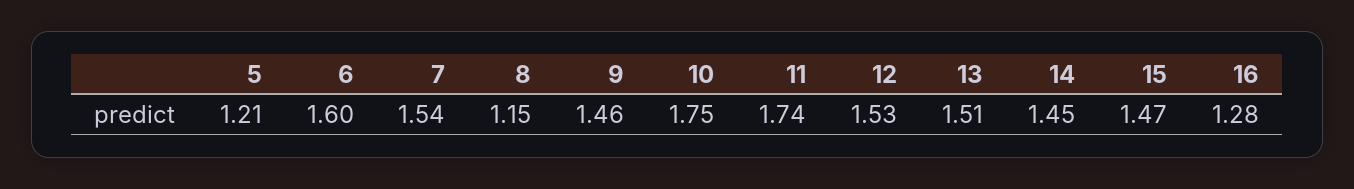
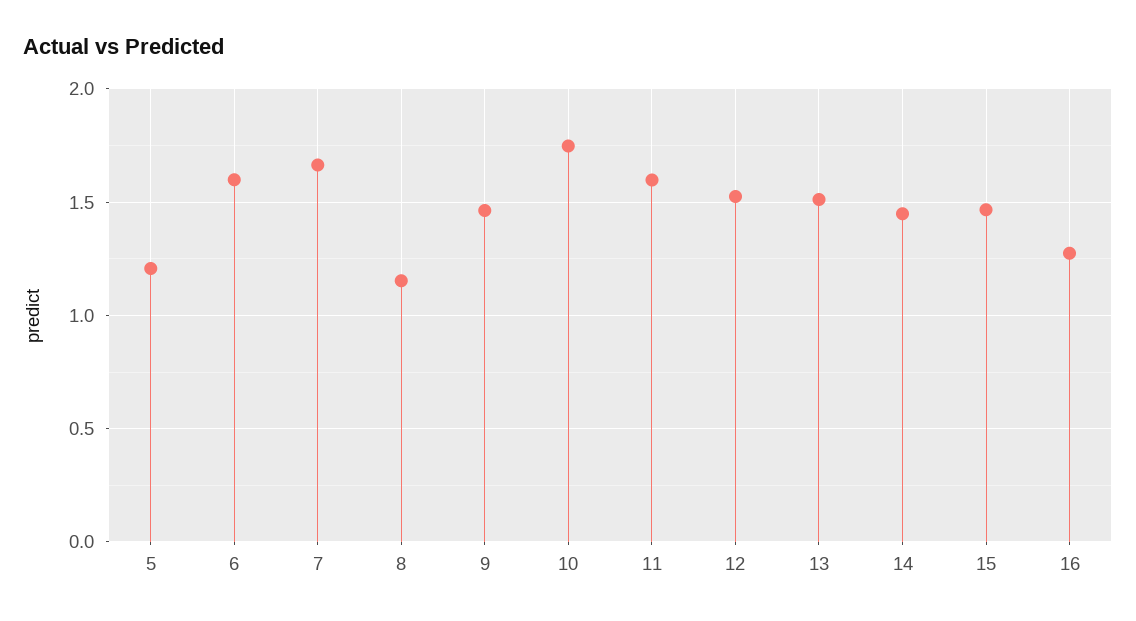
7: 1.54 -> 1.65
11: 1.74 -> 1.6

